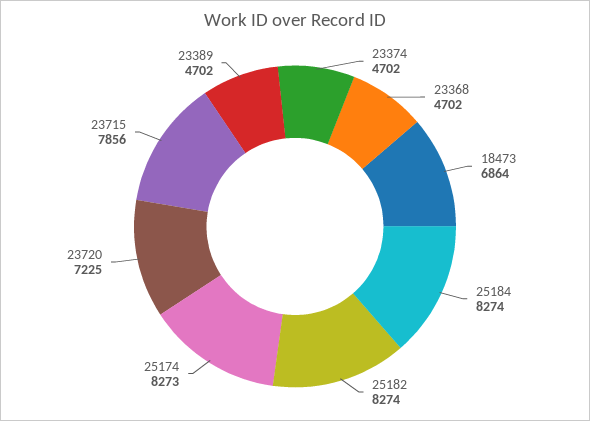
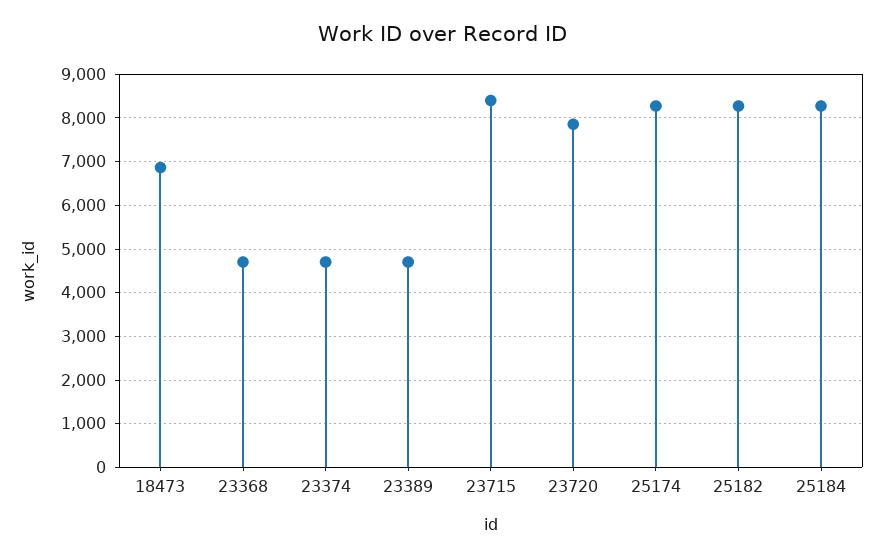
23720: 7225 -> 7800
23715: 7856 -> 8400

